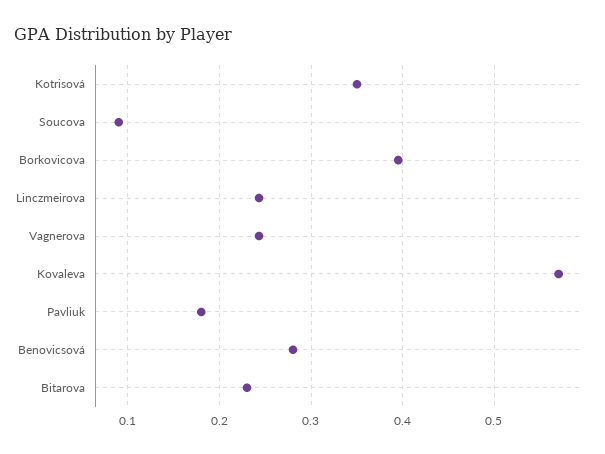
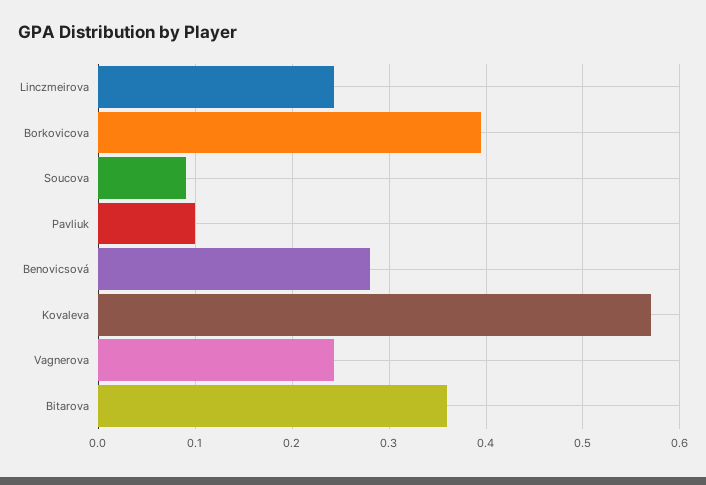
Kotrisová: 0.35 -> none
Pavliuk: 0.18 -> 0.1
Bitarova: 0.23 -> 0.36

